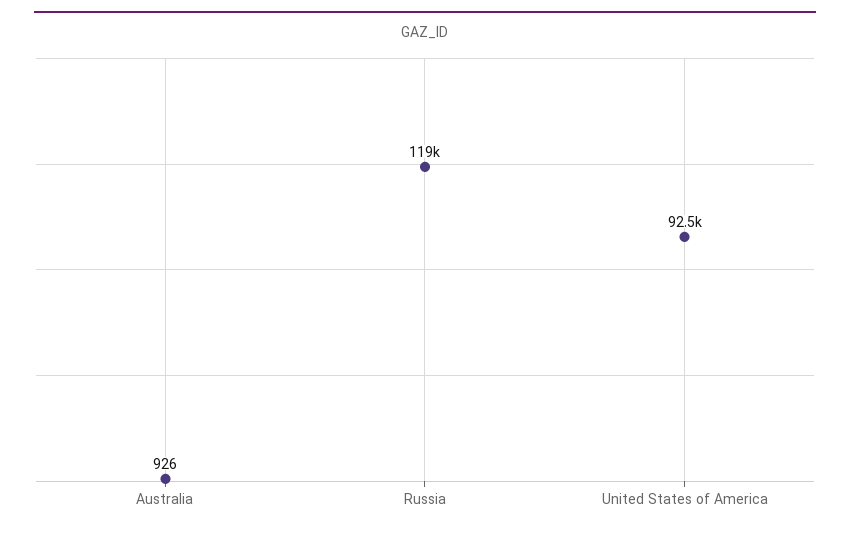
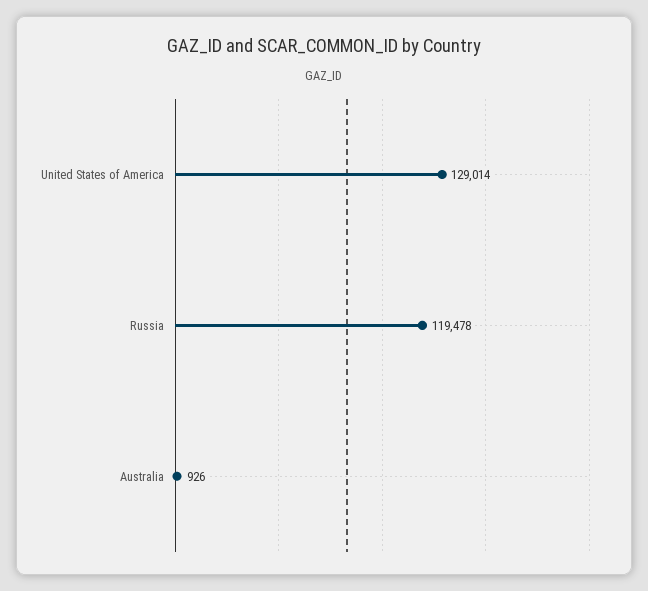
United States of America: 92500 -> 129014

